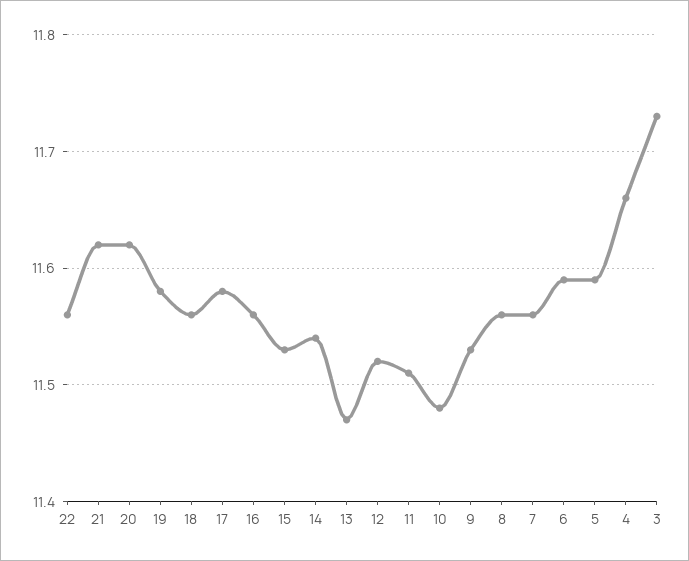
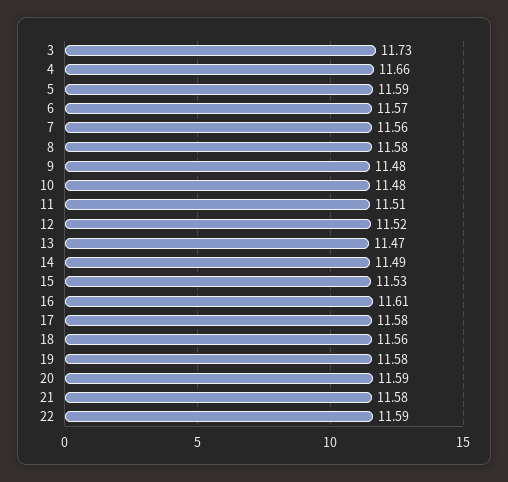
22: 11.56 -> 11.59
21: 11.62 -> 11.58
20: 11.62 -> 11.59
16: 11.56 -> 11.61
14: 11.54 -> 11.49
9: 11.53 -> 11.48
8: 11.56 -> 11.58
6: 11.59 -> 11.57

